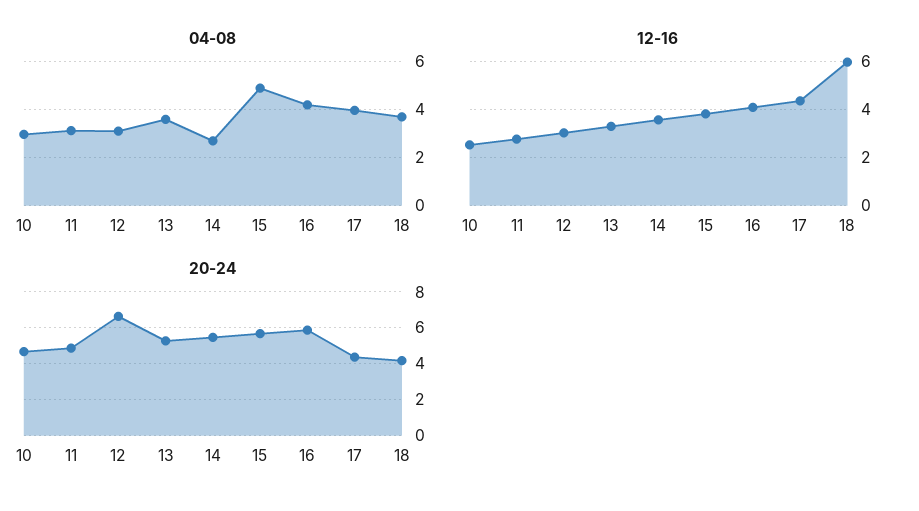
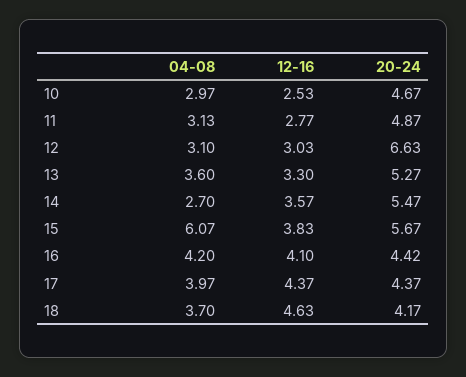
04-08, 15: 5 -> 6.07
12-16, 18: 6 -> 4.63
20-24, 16: 6 -> 4.42

